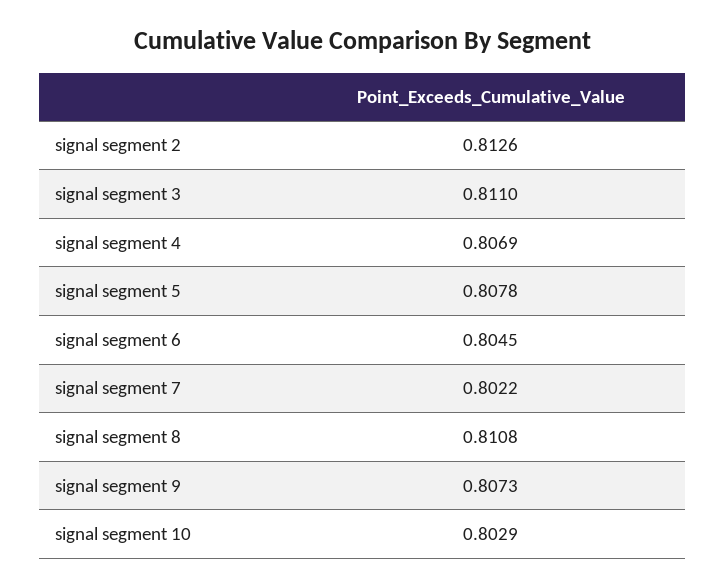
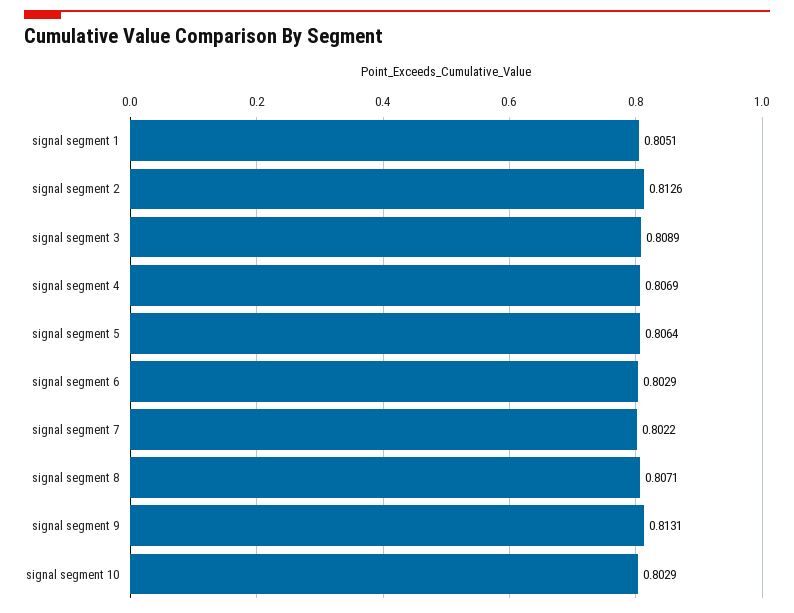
signal segment 3: 0.811 -> 0.8089
signal segment 5: 0.8078 -> 0.8064
signal segment 6: 0.8045 -> 0.8029
signal segment 8: 0.8108 -> 0.8071
signal segment 9: 0.8073 -> 0.8131
signal segment 1: none -> 0.8051

